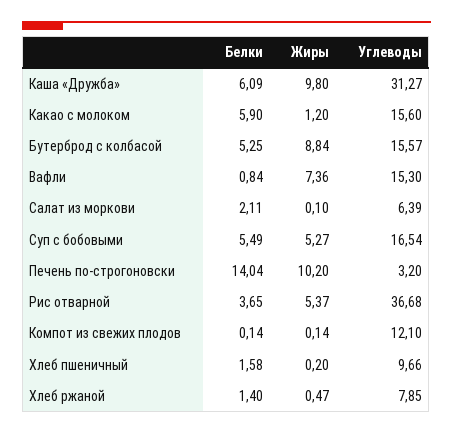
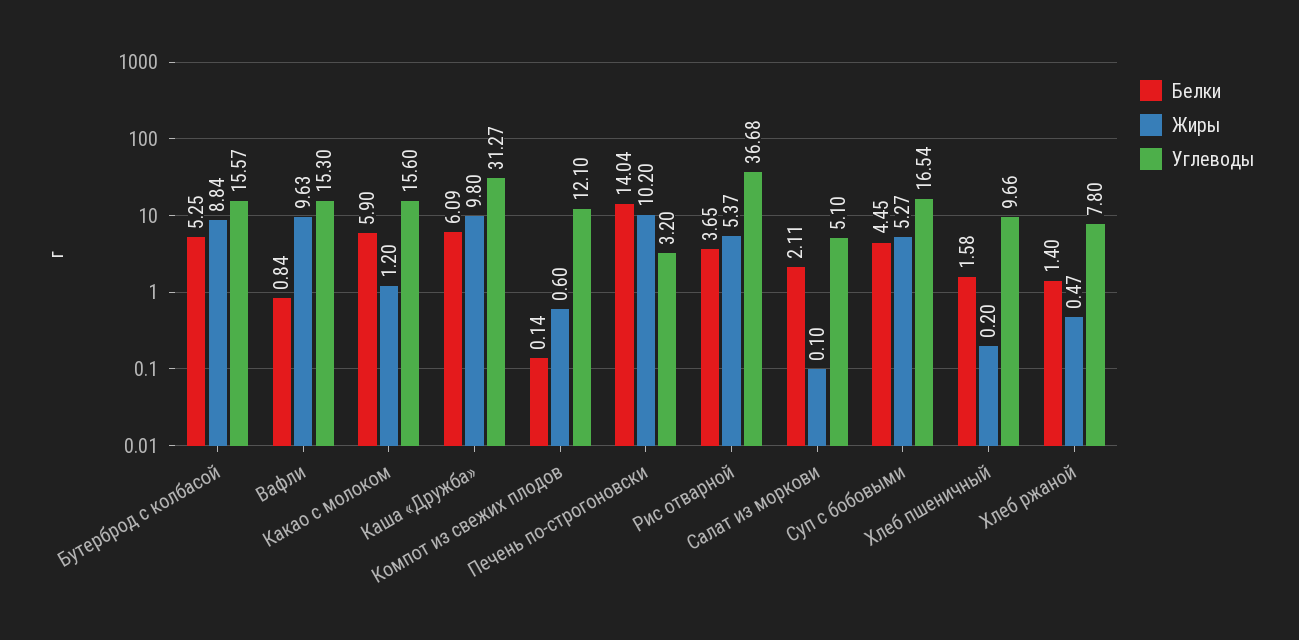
Жиры, Вафли: 7.36 -> 9.63
Углеводы, Салат из моркови: 6.39 -> 5.1
Белки, Суп с бобовыми: 5.49 -> 4.45
Жиры, Компот из свежих плодов: 0.14 -> 0.6
Углеводы, Хлеб ржаной: 7.85 -> 7.8

